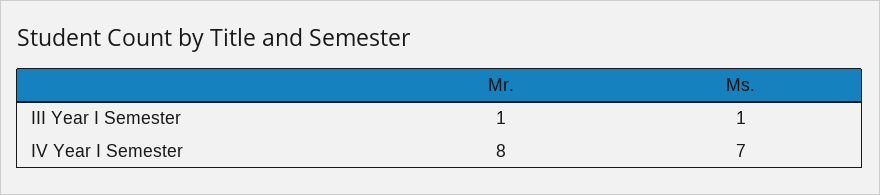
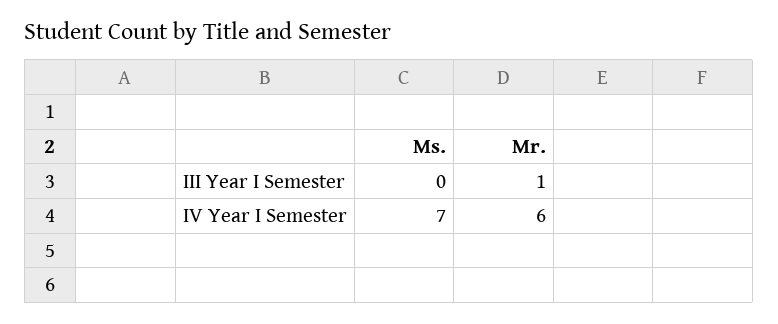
Ms., III Year I Semester: 1 -> 0
Mr., IV Year I Semester: 8 -> 6

